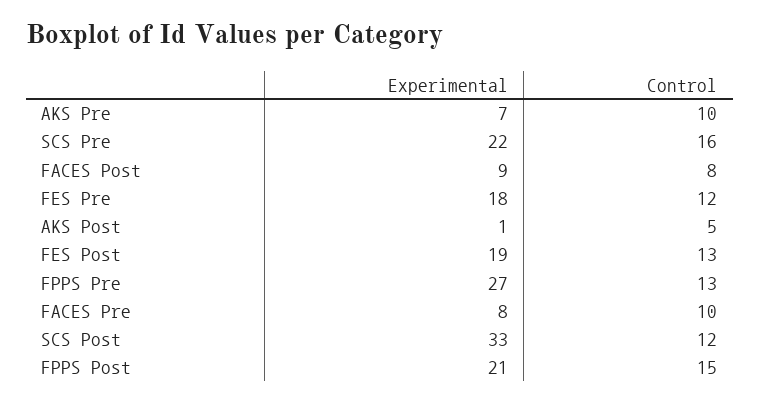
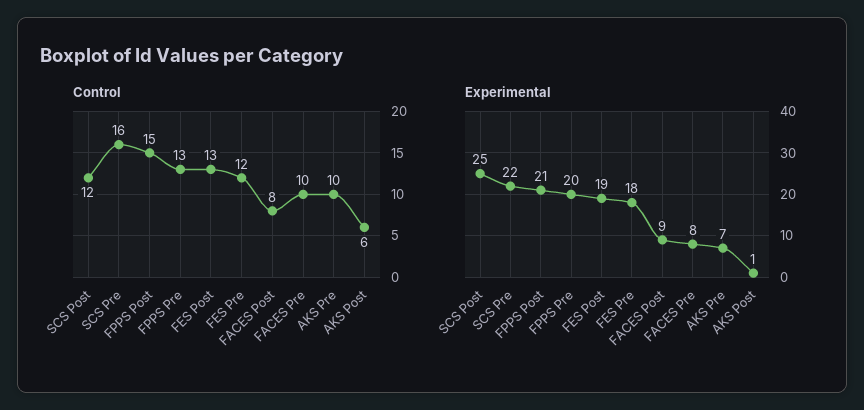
Control, AKS Post: 5 -> 6
Experimental, FPPS Pre: 27 -> 20
Experimental, SCS Post: 33 -> 25

